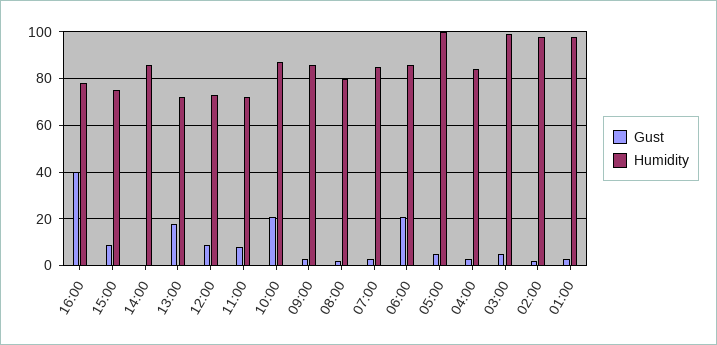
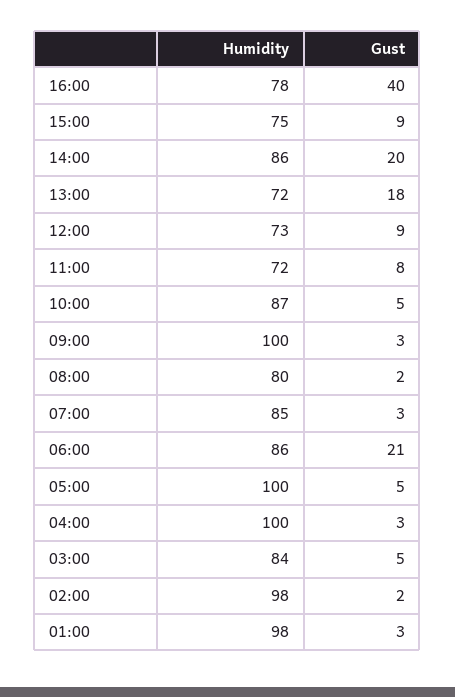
Gust, 14:00: 0 -> 20
Gust, 10:00: 20 -> 5
Humidity, 09:00: 85 -> 100
Humidity, 04:00: 85 -> 100
Humidity, 03:00: 100 -> 84

